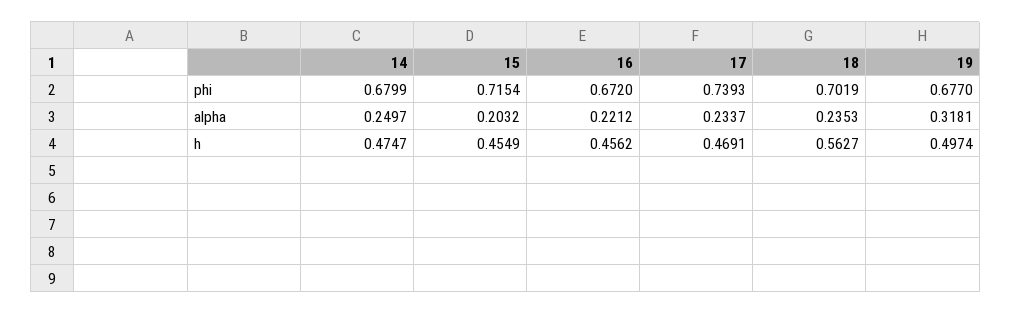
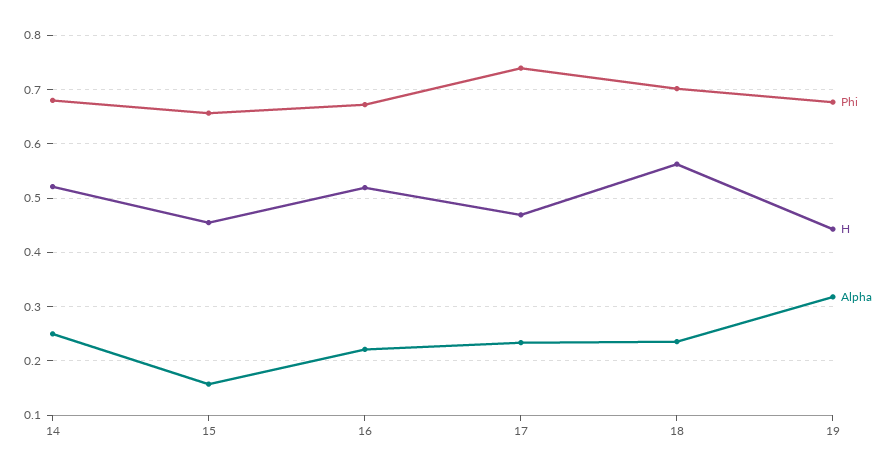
phi, 15: 0.7154 -> 0.66
alpha, 15: 0.2032 -> 0.16
h, 14: 0.4747 -> 0.52
h, 16: 0.4562 -> 0.52
h, 19: 0.4974 -> 0.44

